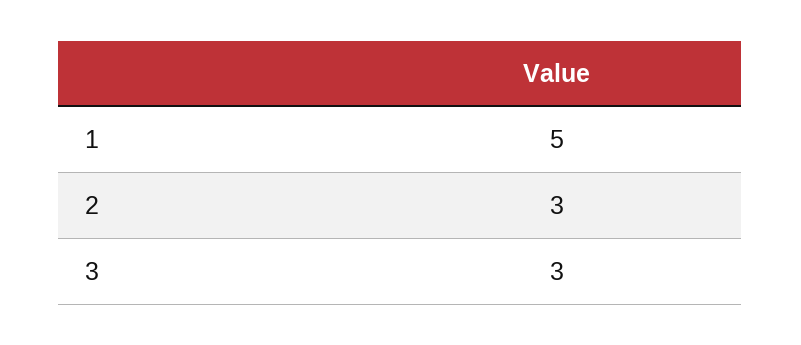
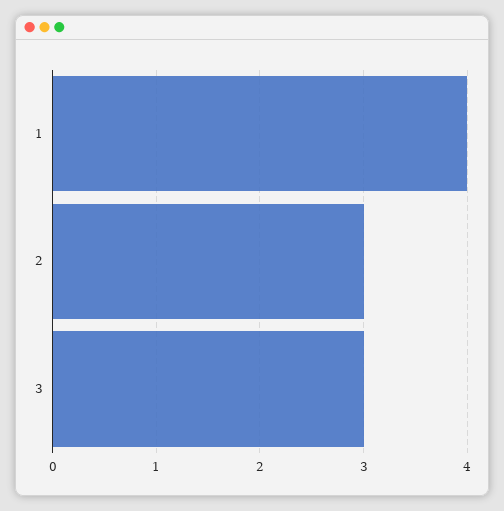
1: 5 -> 4

